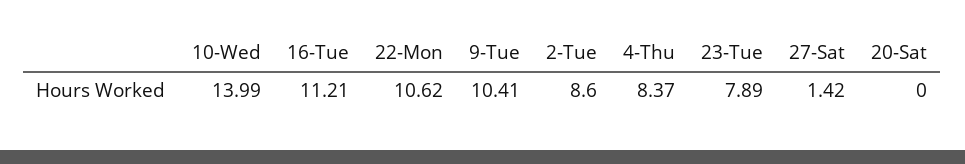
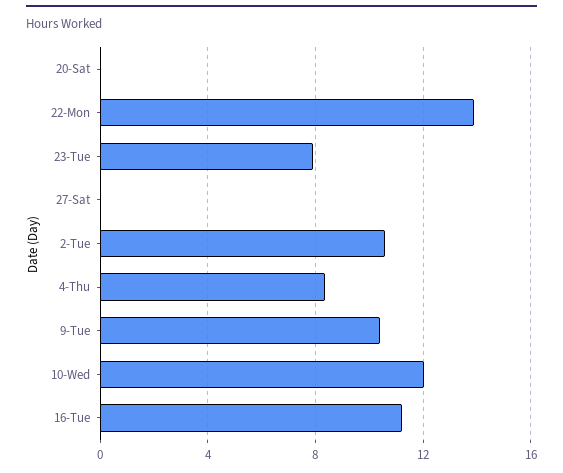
10-Wed: 13.99 -> 12
22-Mon: 10.62 -> 14
2-Tue: 8.6 -> 10.5
27-Sat: 1.42 -> 0

